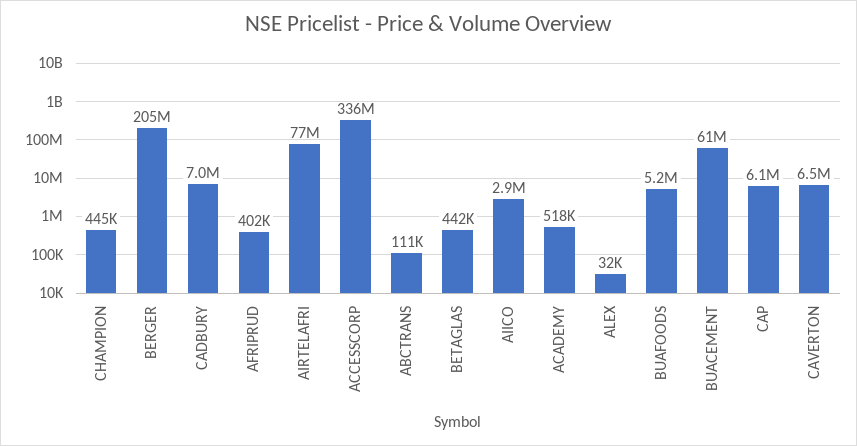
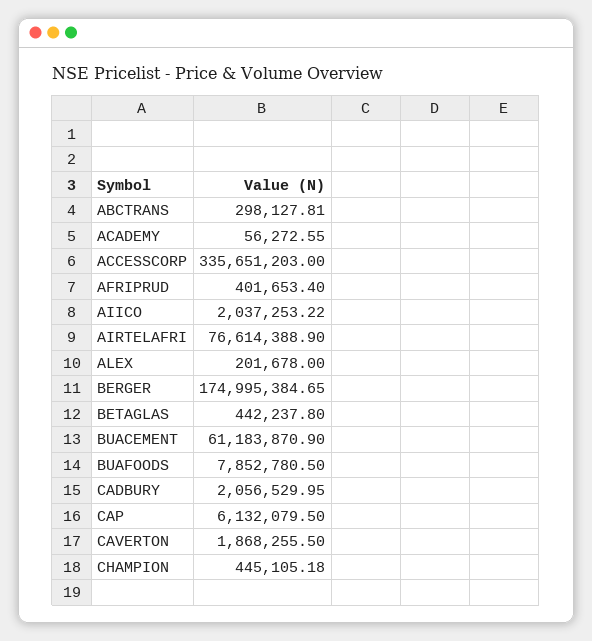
BERGER: 205000000 -> 174995384.65
CADBURY: 7000000 -> 2056529.95
ABCTRANS: 111000 -> 298127.81
AIICO: 2900000 -> 2037253.22
ACADEMY: 518000 -> 56272.55
ALEX: 32000 -> 201678
BUAFOODS: 5200000 -> 7852780.5
CAVERTON: 6500000 -> 1868255.5

